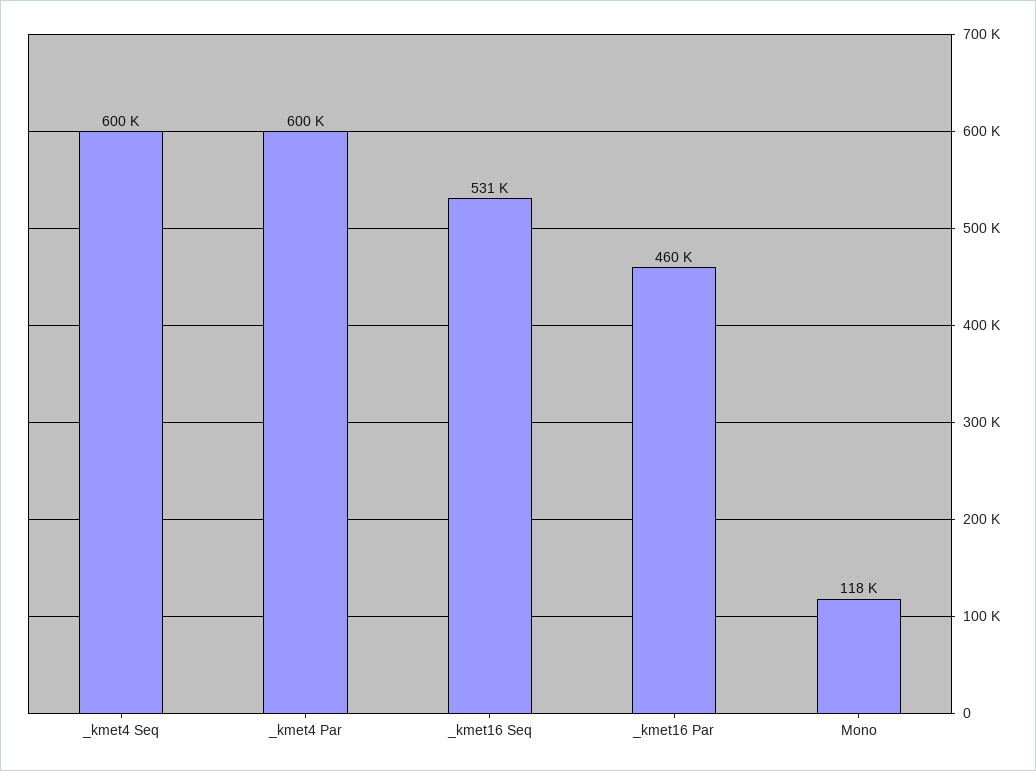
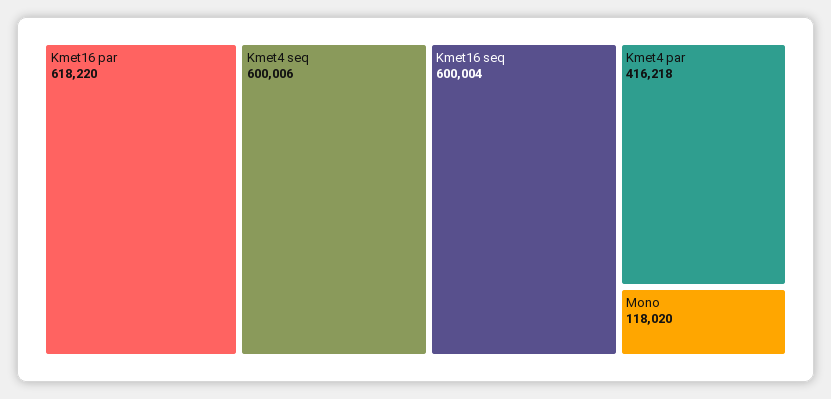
_kmet4 Par: 600000 -> 416218
_kmet16 Seq: 531000 -> 600004
_kmet16 Par: 460000 -> 618220

